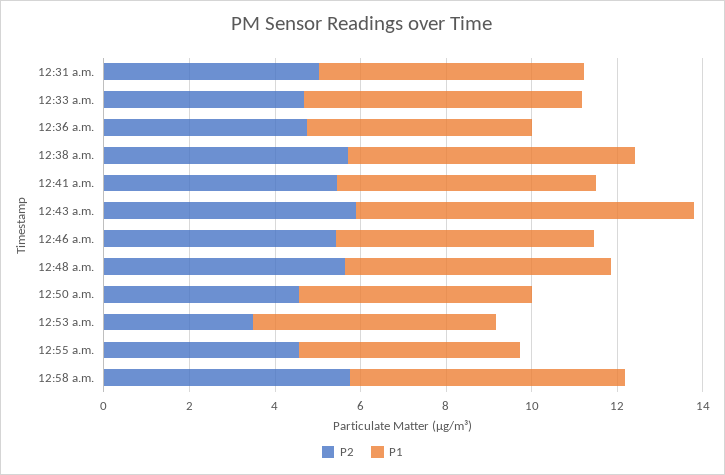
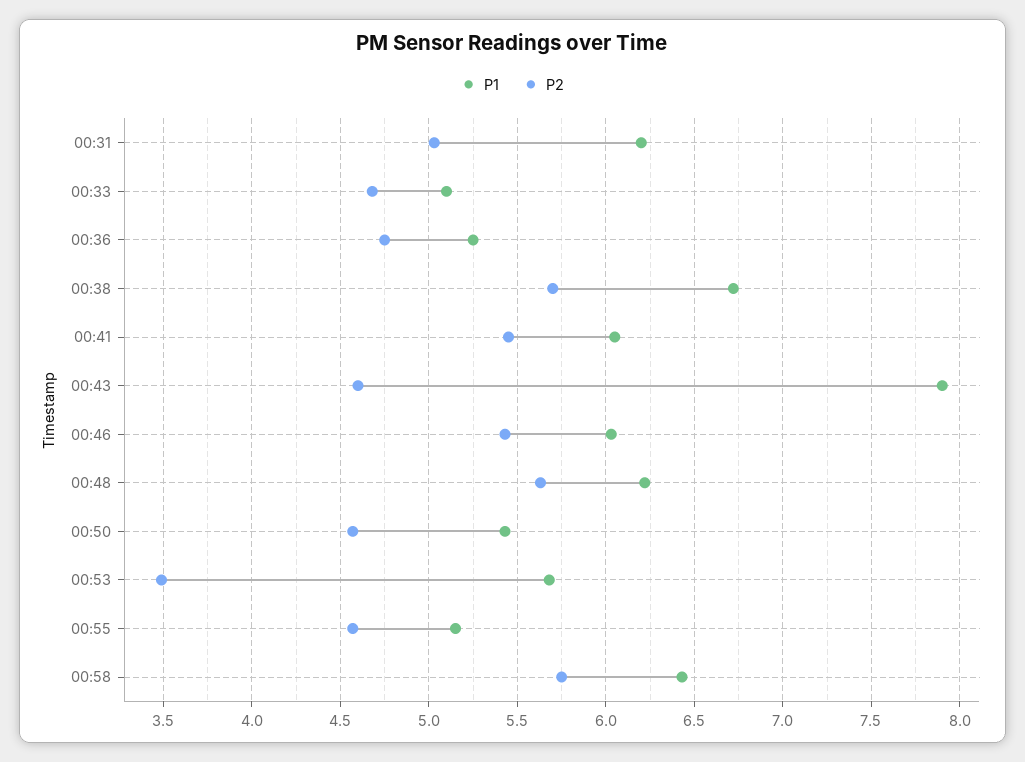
P1, 12:33 a.m.: 6.5 -> 5.1
P2, 12:43 a.m.: 6 -> 4.6

